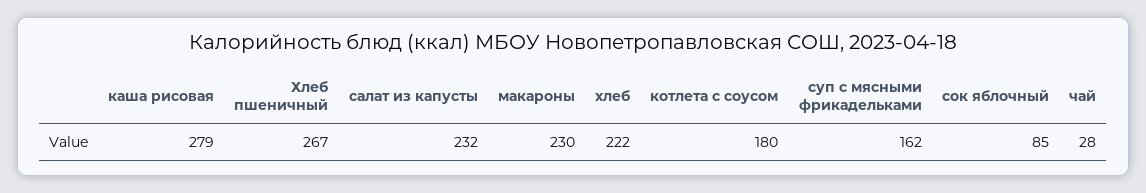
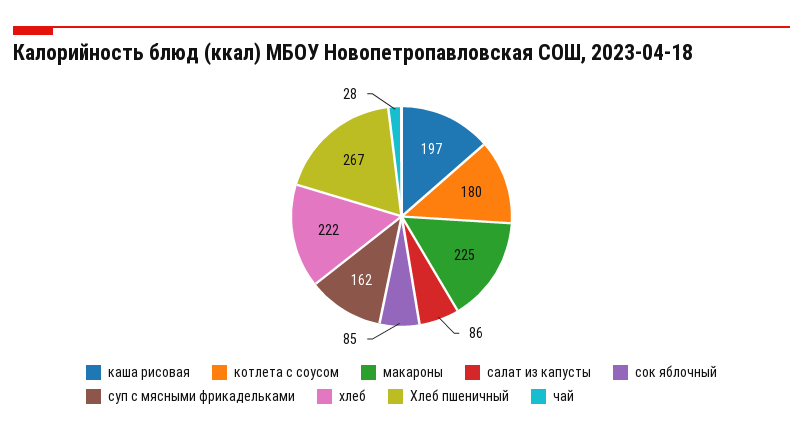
каша рисовая: 279 -> 197
салат из капусты: 232 -> 86
макароны: 230 -> 225

